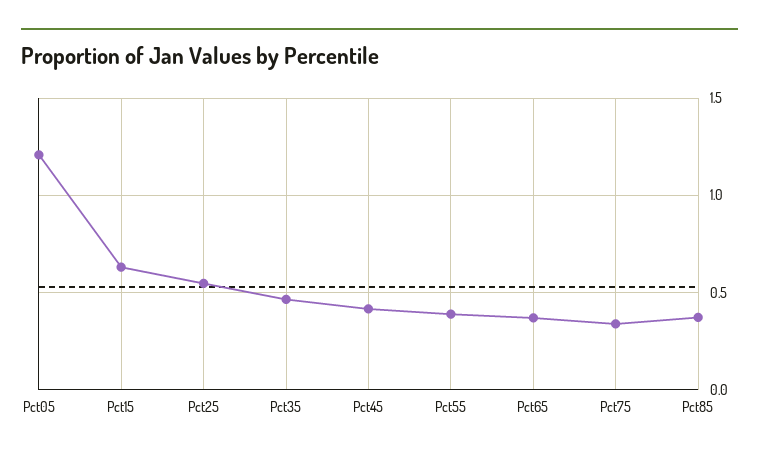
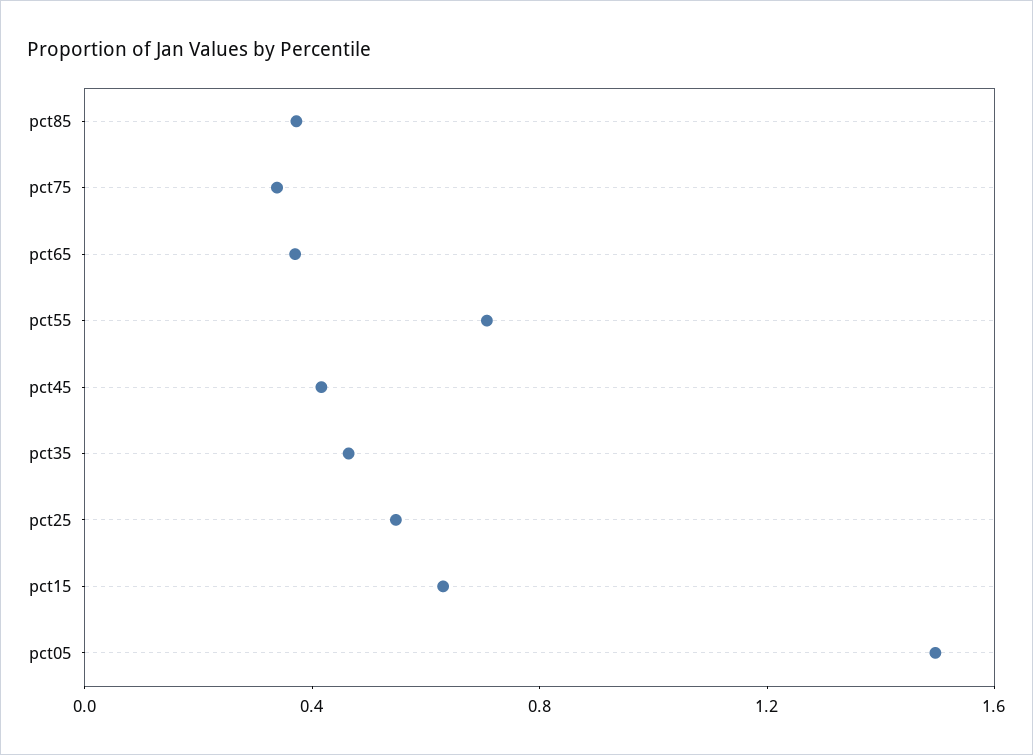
Pct05: 1.2 -> 1.5
Pct55: 0.4 -> 0.7

